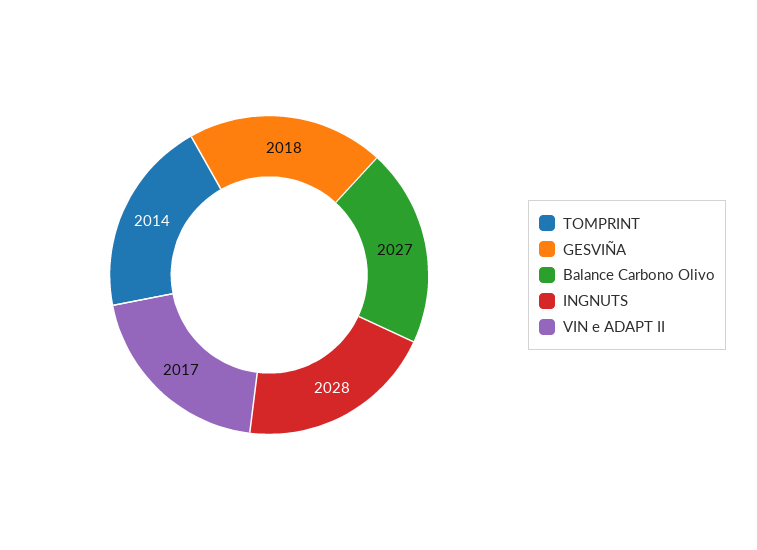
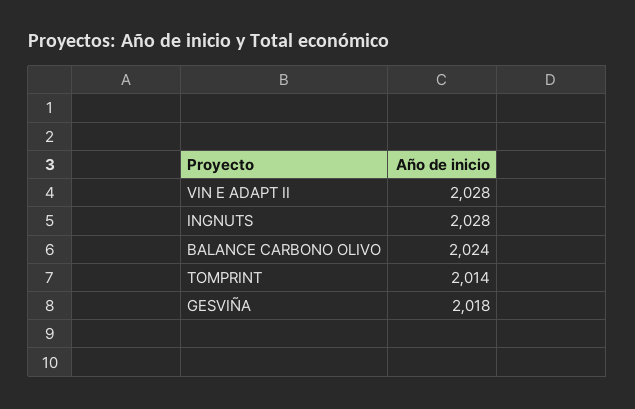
Balance Carbono Olivo: 2027 -> 2024
VIN e ADAPT II: 2017 -> 2028

